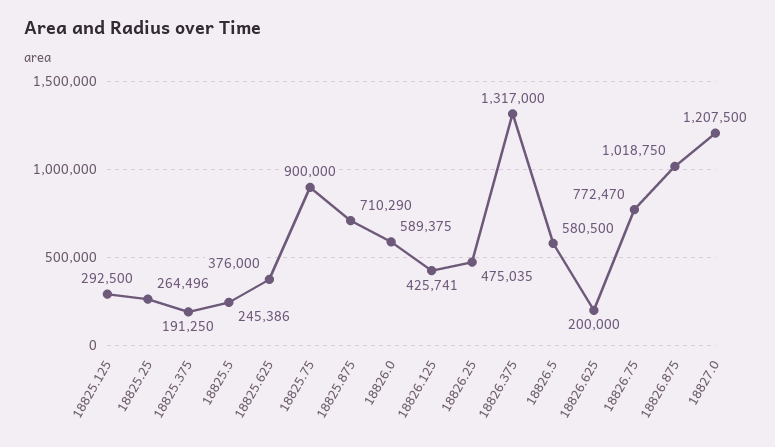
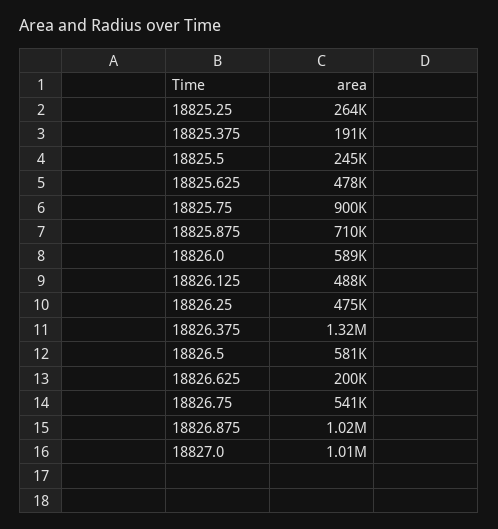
18825.125: 292500 -> none
18825.625: 376000 -> 478000
18826.125: 425741 -> 488000
18826.75: 772470 -> 541000
18827.0: 1207500 -> 1010000

